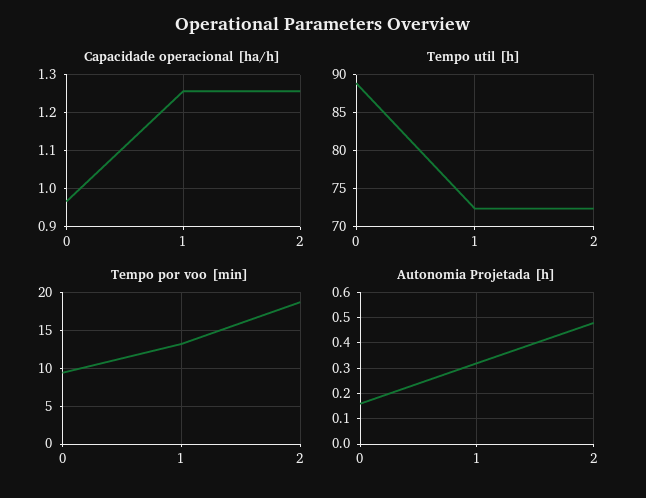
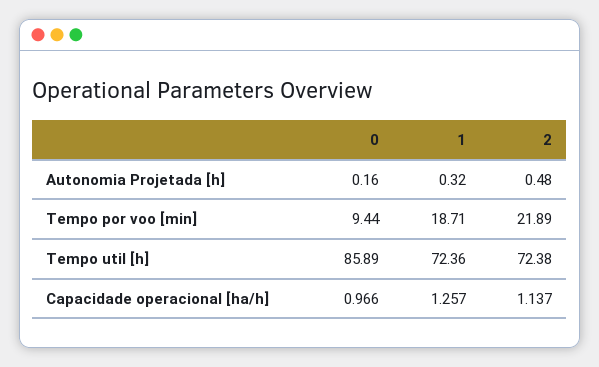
Capacidade operacional [ha/h], 2: 1.26 -> 1.137
Tempo util [h], 0: 89 -> 85.89
Tempo por voo [min], 1: 13 -> 18.71
Tempo por voo [min], 2: 19 -> 21.89

